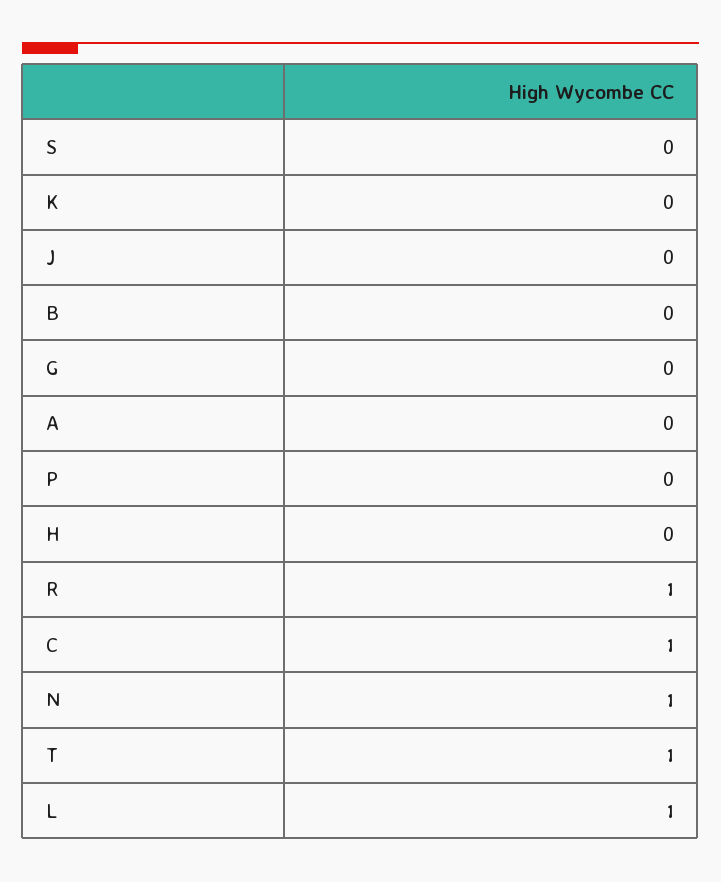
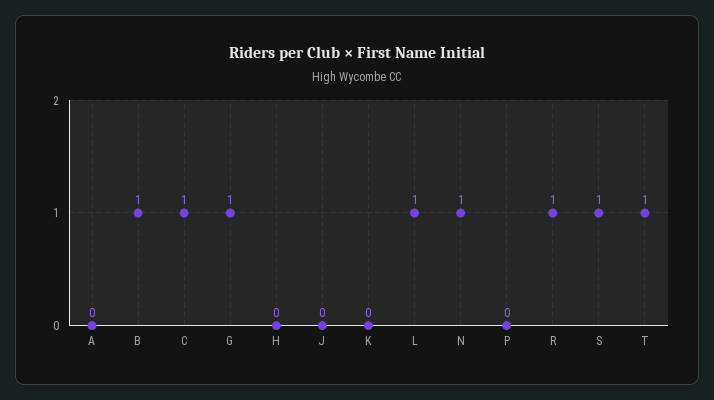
S: 0 -> 1
B: 0 -> 1
G: 0 -> 1

